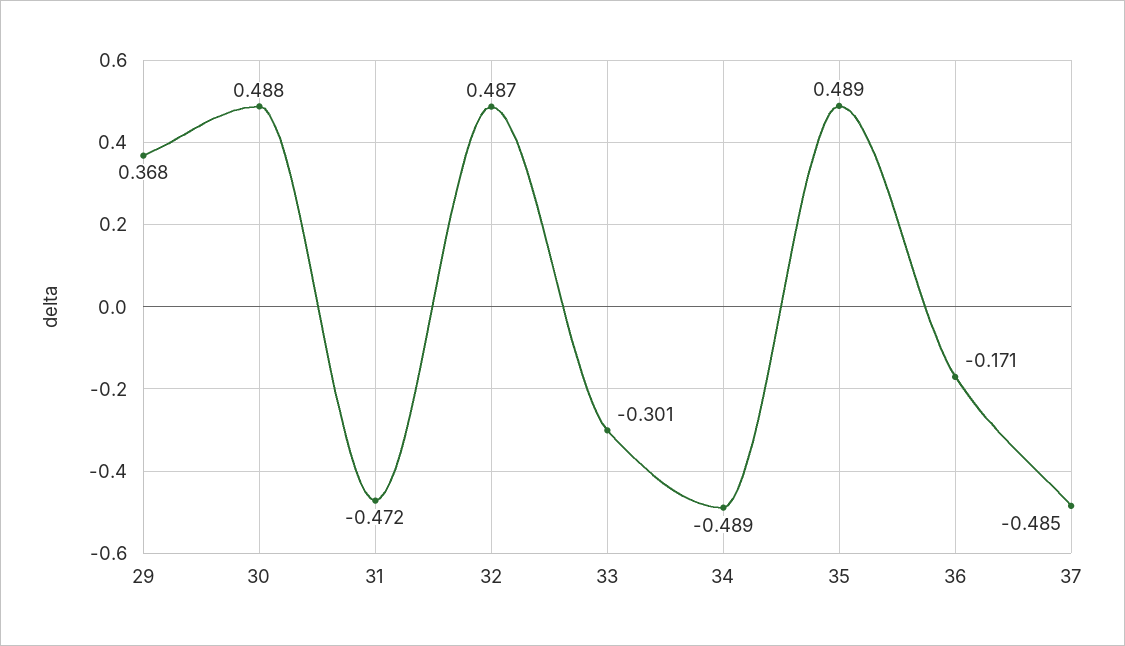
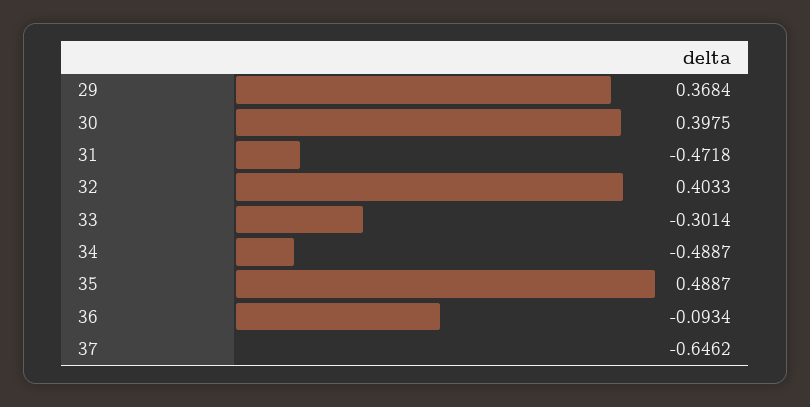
30: 0.488 -> 0.3975
32: 0.487 -> 0.4033
36: -0.171 -> -0.0934
37: -0.485 -> -0.6462

